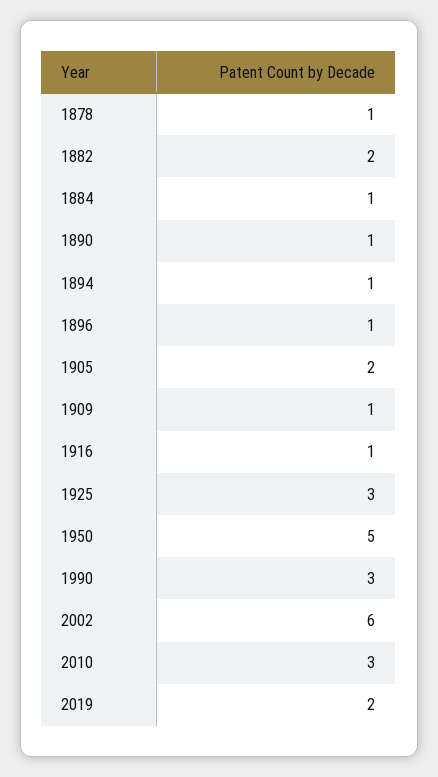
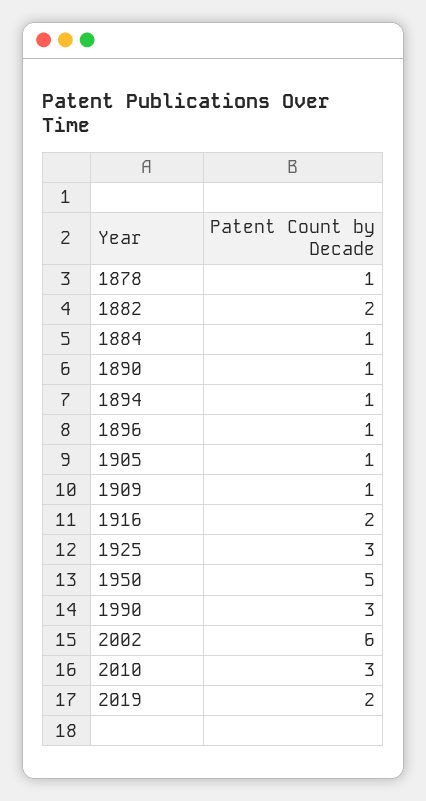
1905: 2 -> 1
1916: 1 -> 2

